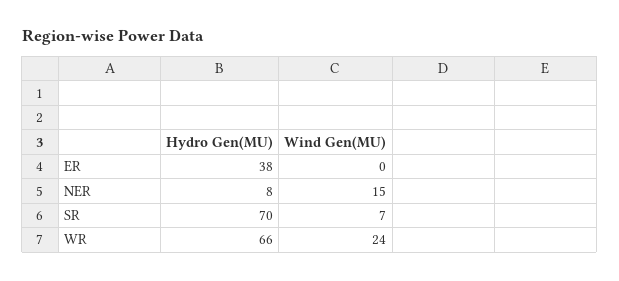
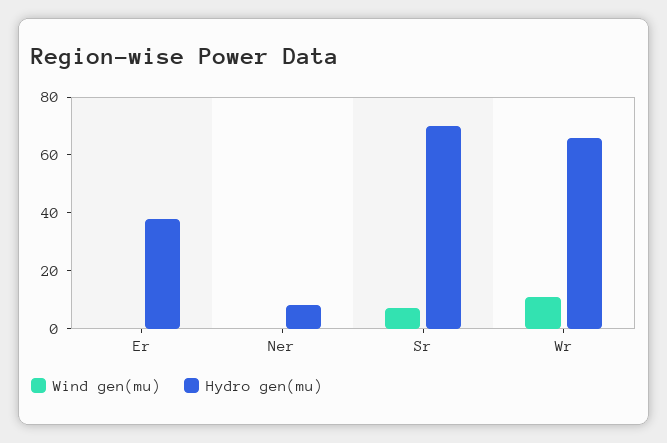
Wind Gen(MU), NER: 15 -> 0
Wind Gen(MU), WR: 24 -> 10

